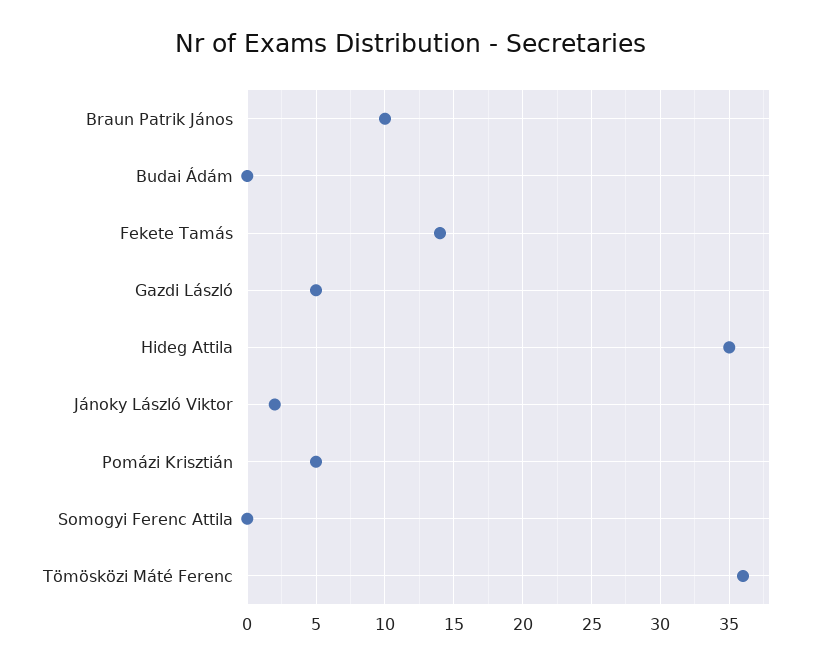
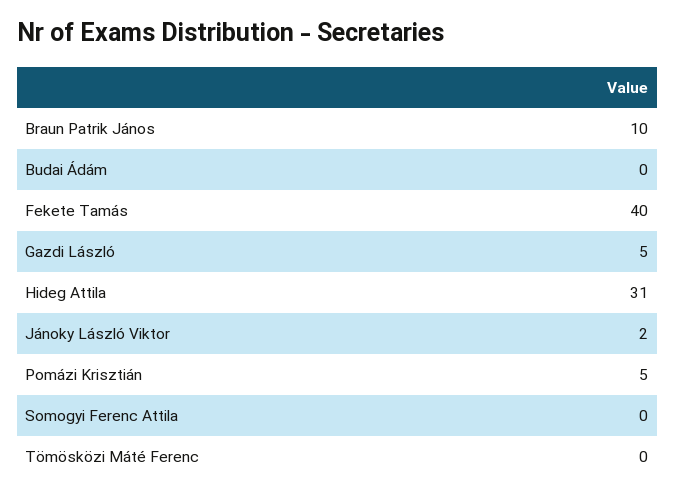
Fekete Tamás: 14 -> 40
Hideg Attila: 35 -> 31
Tömösközi Máté Ferenc: 36 -> 0

